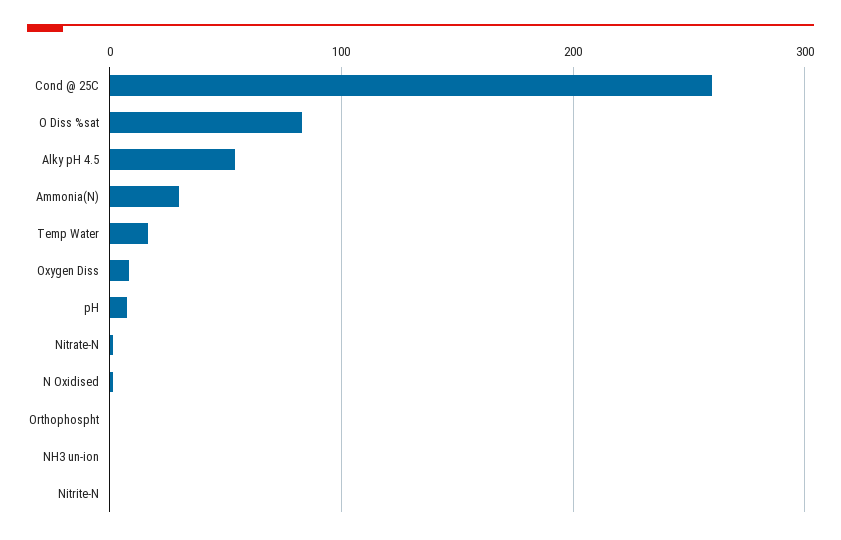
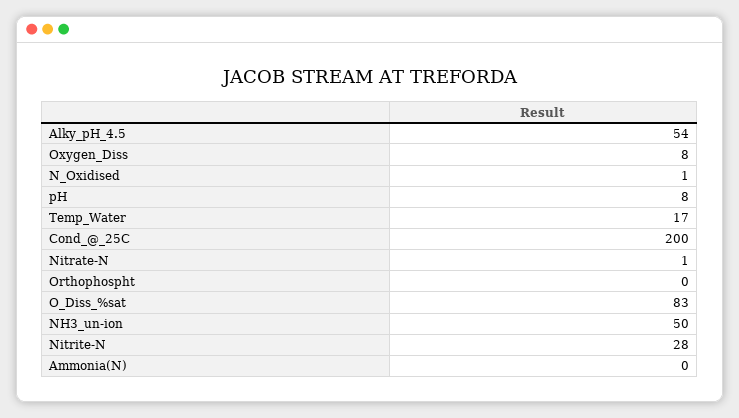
Cond @ 25C: 260 -> 200
Ammonia(N): 30 -> 0
NH3 un-ion: 0 -> 50
Nitrite-N: 0 -> 28

